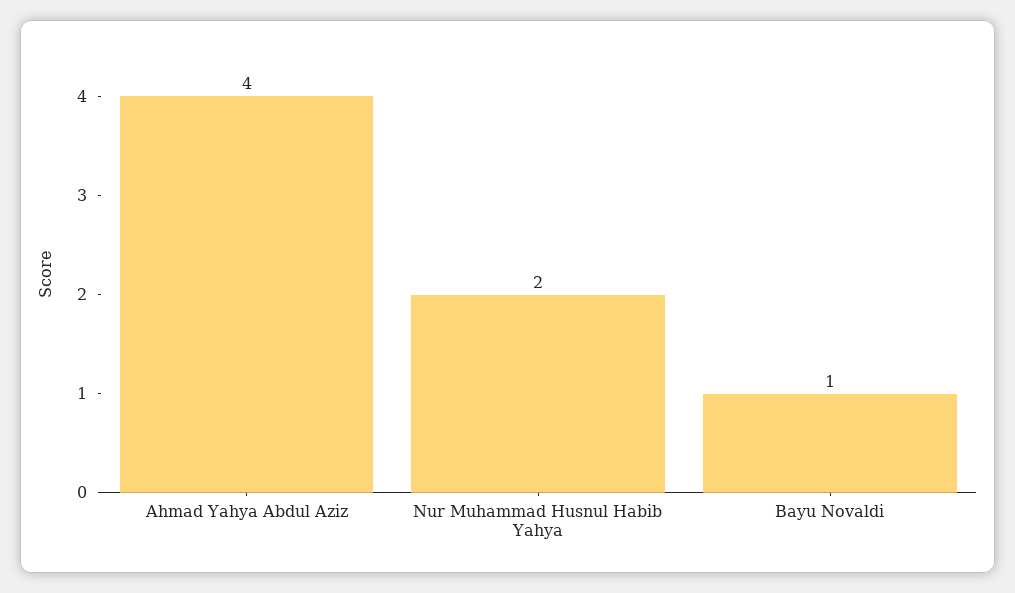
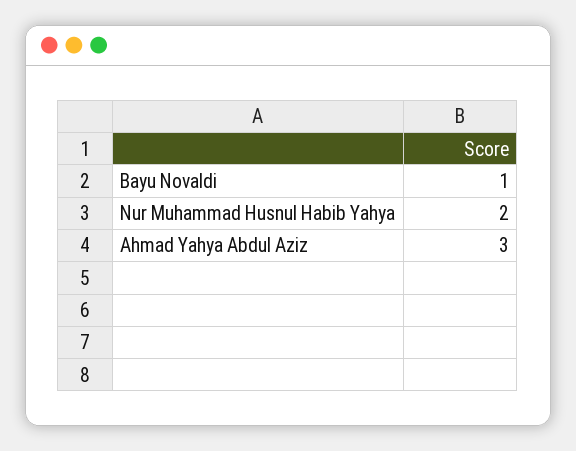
Ahmad Yahya Abdul Aziz: 4 -> 3

